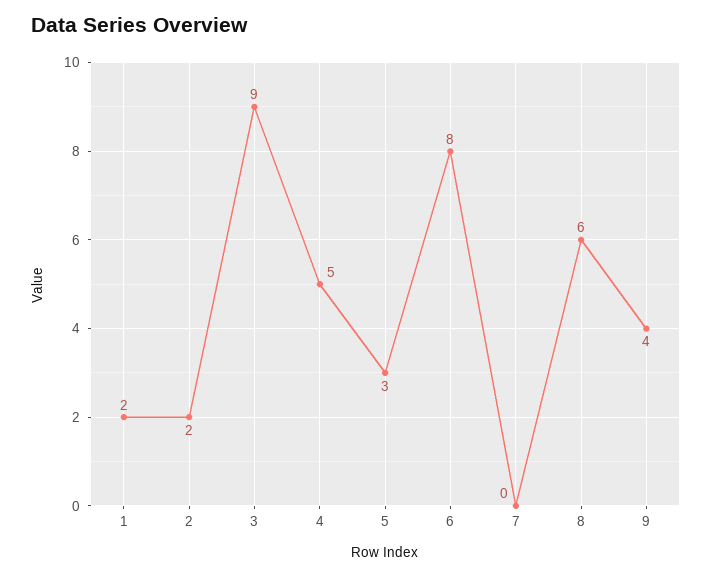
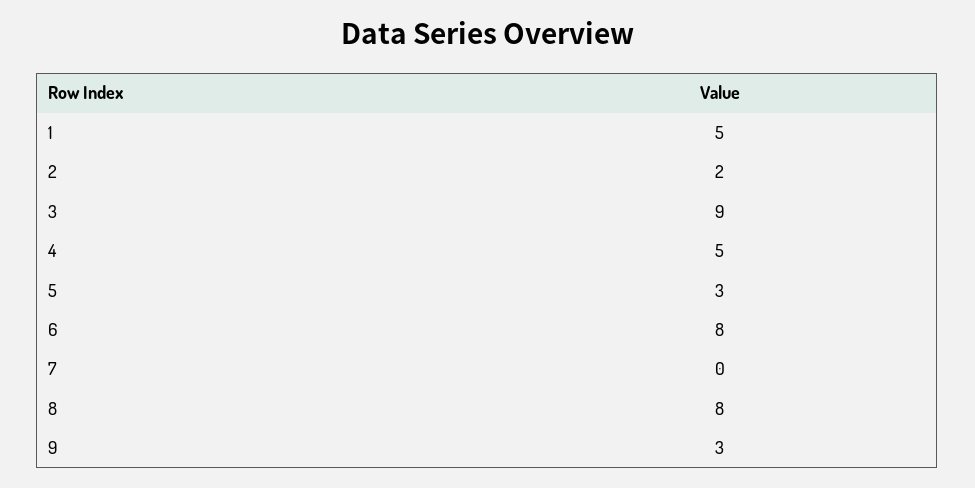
1: 2 -> 5
8: 6 -> 8
9: 4 -> 3

